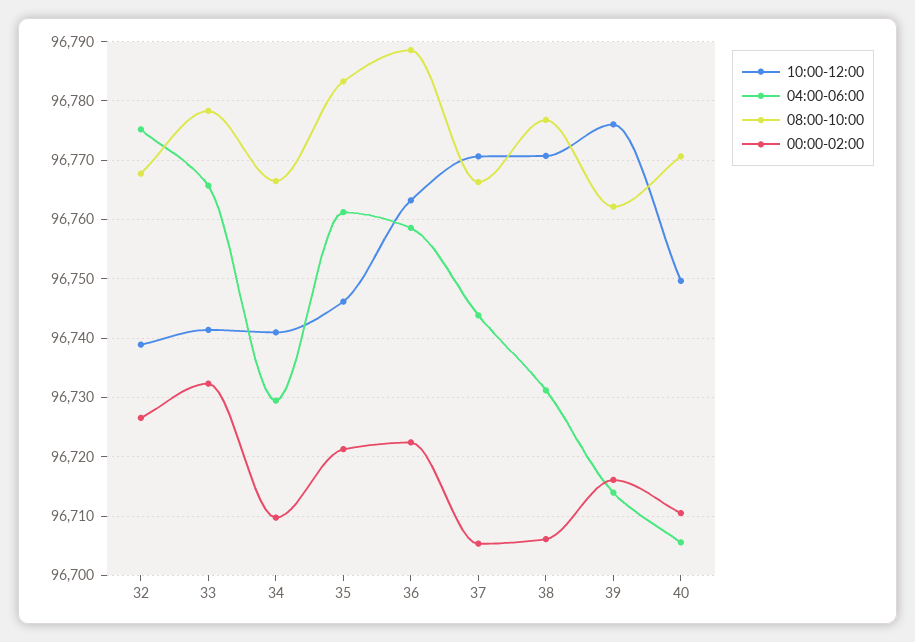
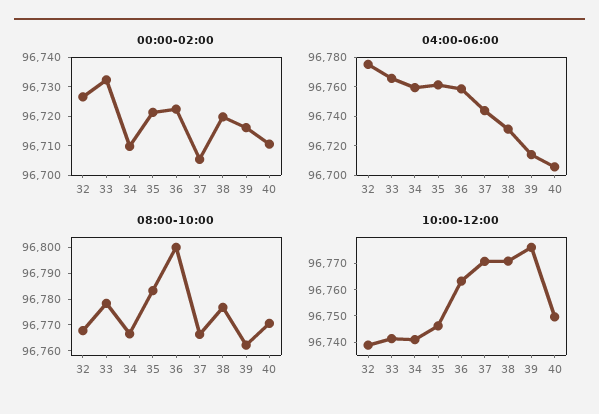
04:00-06:00, 34: 96730 -> 96760
08:00-10:00, 36: 96788 -> 96800
00:00-02:00, 38: 96706 -> 96720

